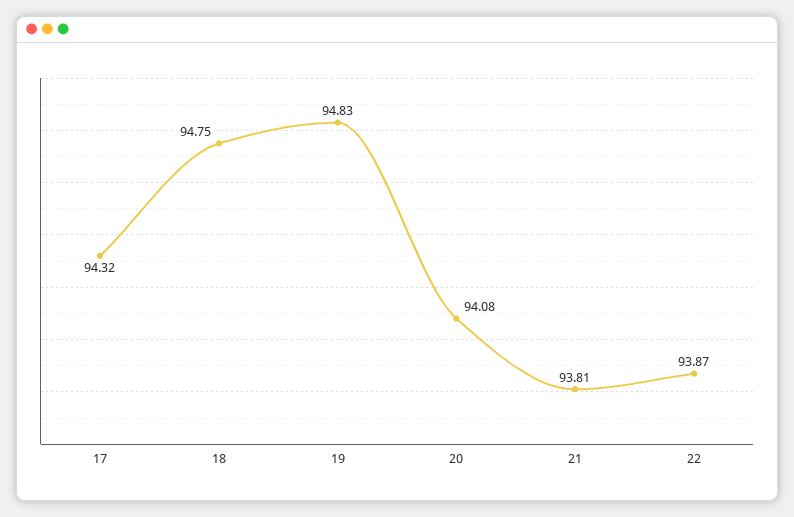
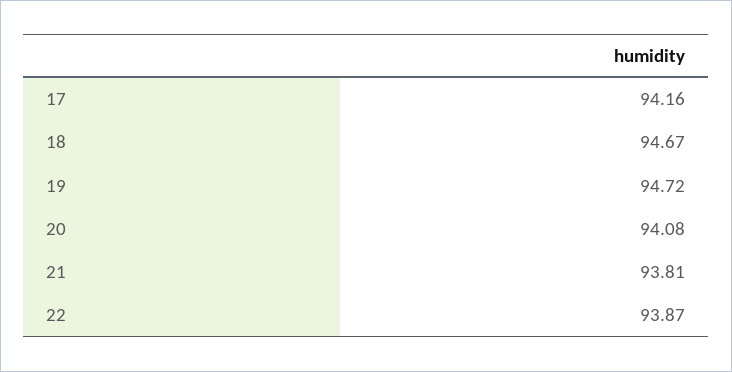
17: 94.32 -> 94.16
18: 94.75 -> 94.67
19: 94.83 -> 94.72

